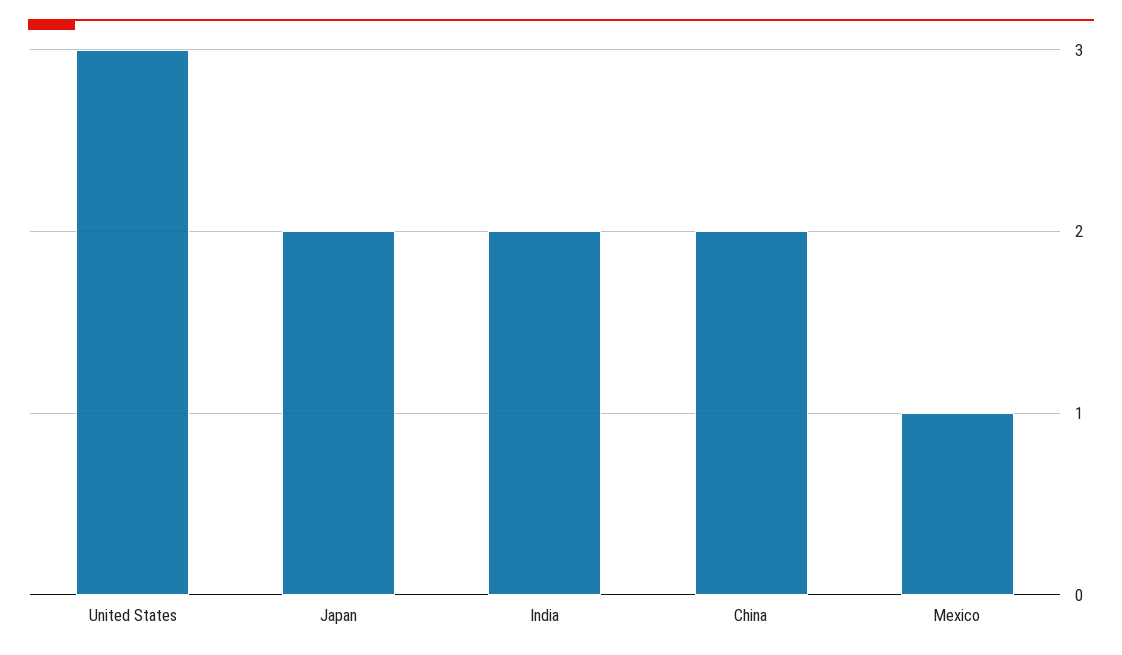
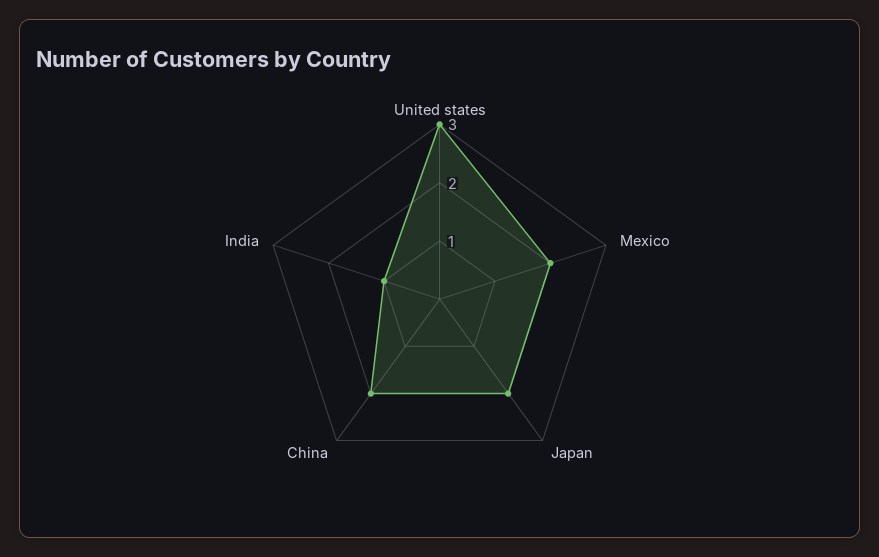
India: 2 -> 1
Mexico: 1 -> 2

